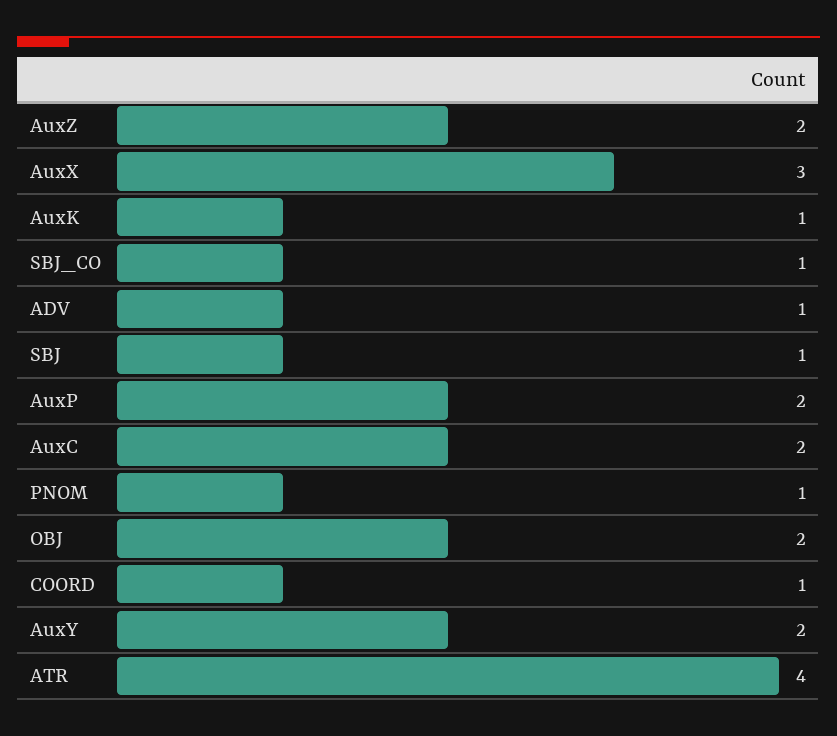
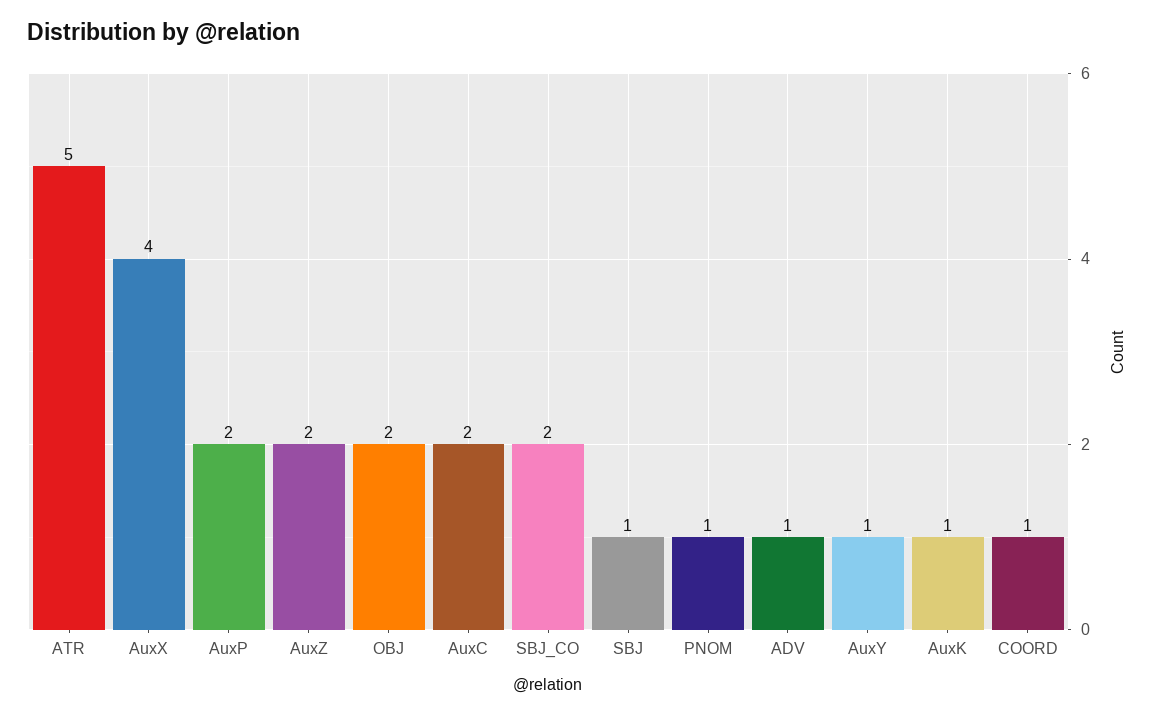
AuxX: 3 -> 4
SBJ_CO: 1 -> 2
AuxY: 2 -> 1
ATR: 4 -> 5

